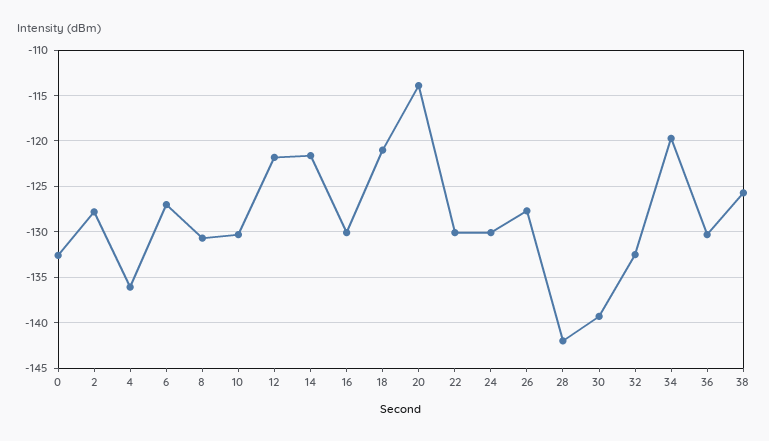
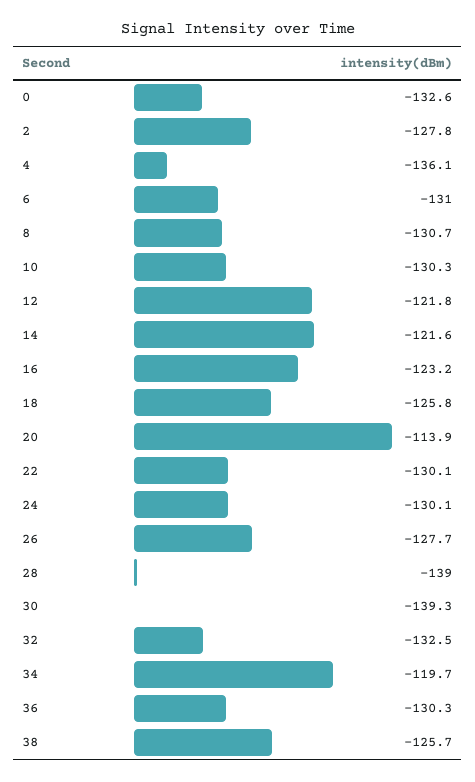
6: -127 -> -131
16: -130 -> -123.2
18: -121 -> -125.8
28: -142 -> -139

